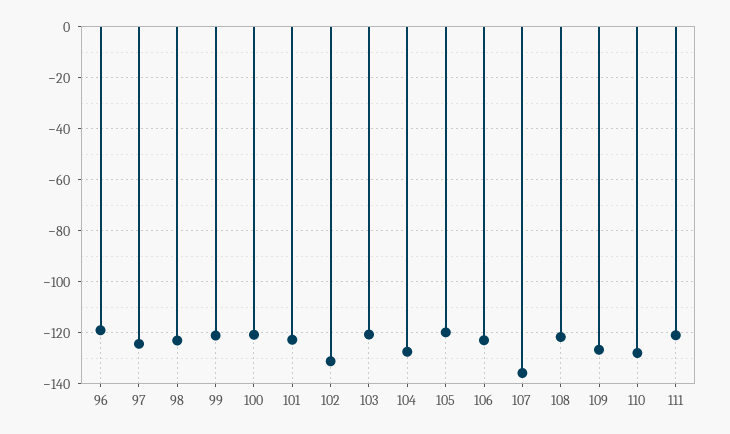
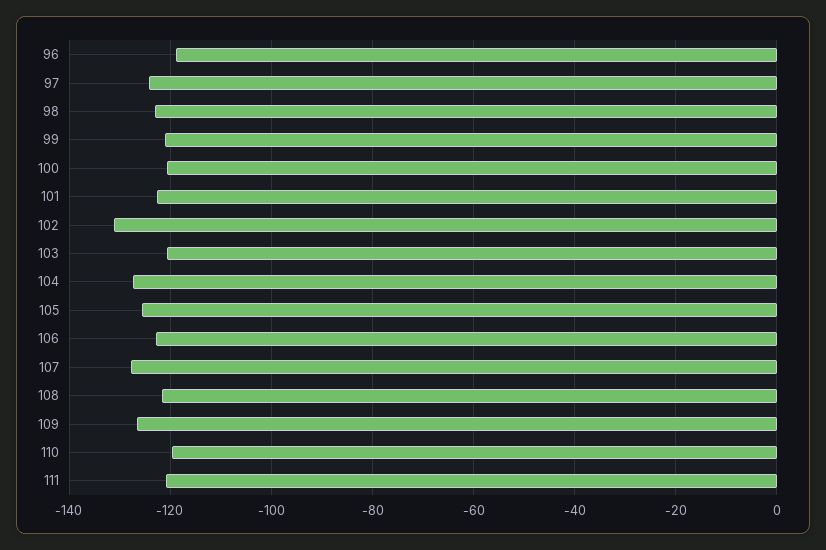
105: -120 -> -126
107: -135 -> -128
110: -127.5 -> -120

